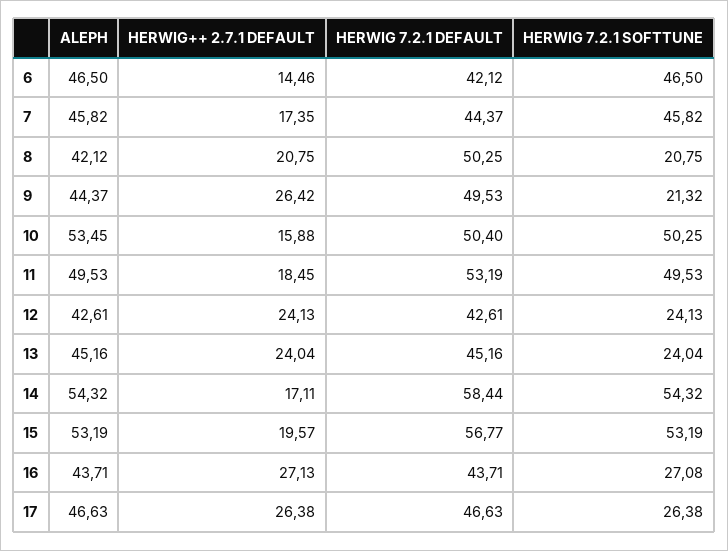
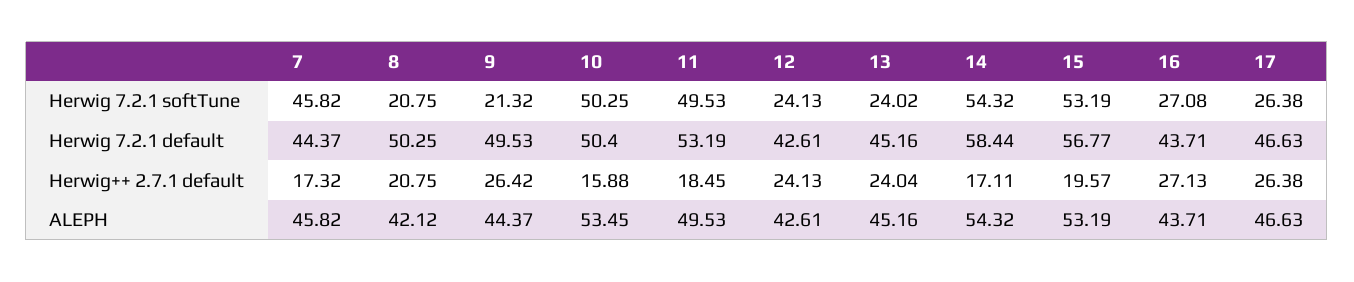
ALEPH, 6: 46.5 -> none
HERWIG++ 2.7.1 DEFAULT, 6: 14.46 -> none
HERWIG 7.2.1 DEFAULT, 6: 42.12 -> none
HERWIG 7.2.1 SOFTTUNE, 6: 46.5 -> none
HERWIG++ 2.7.1 DEFAULT, 7: 17.35 -> 17.32
HERWIG 7.2.1 SOFTTUNE, 13: 24.04 -> 24.02

